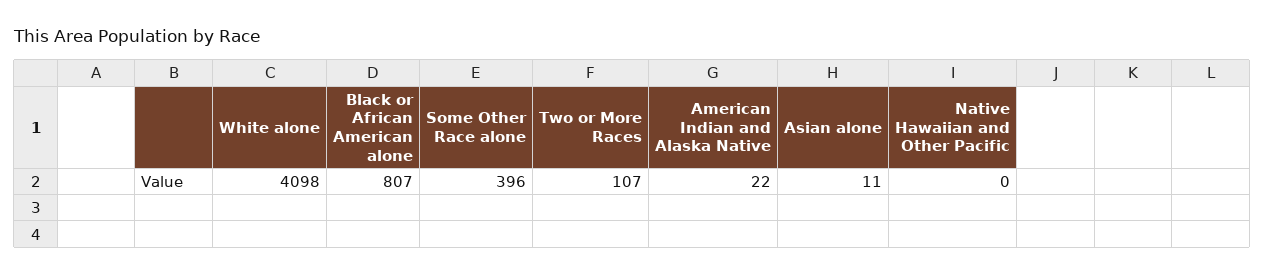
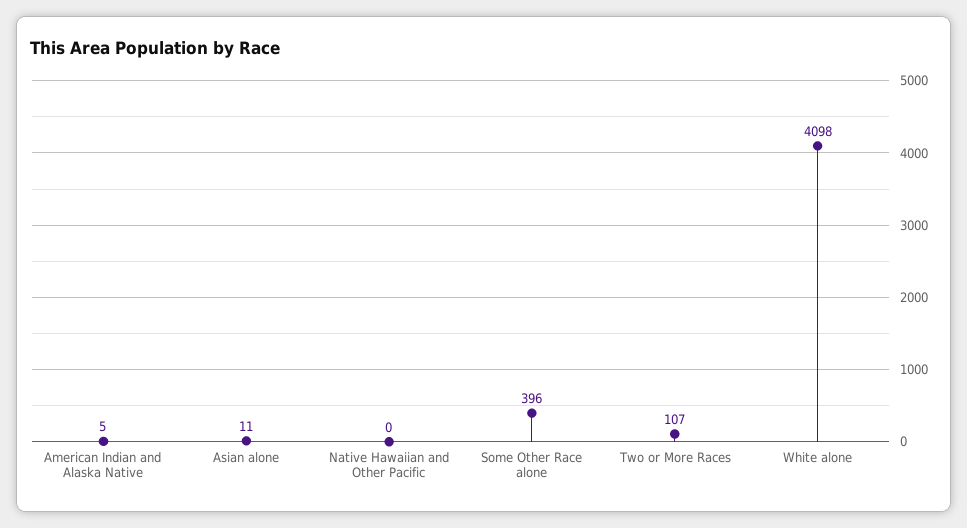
Black or African American alone: 807 -> none
American Indian and Alaska Native: 22 -> 5

